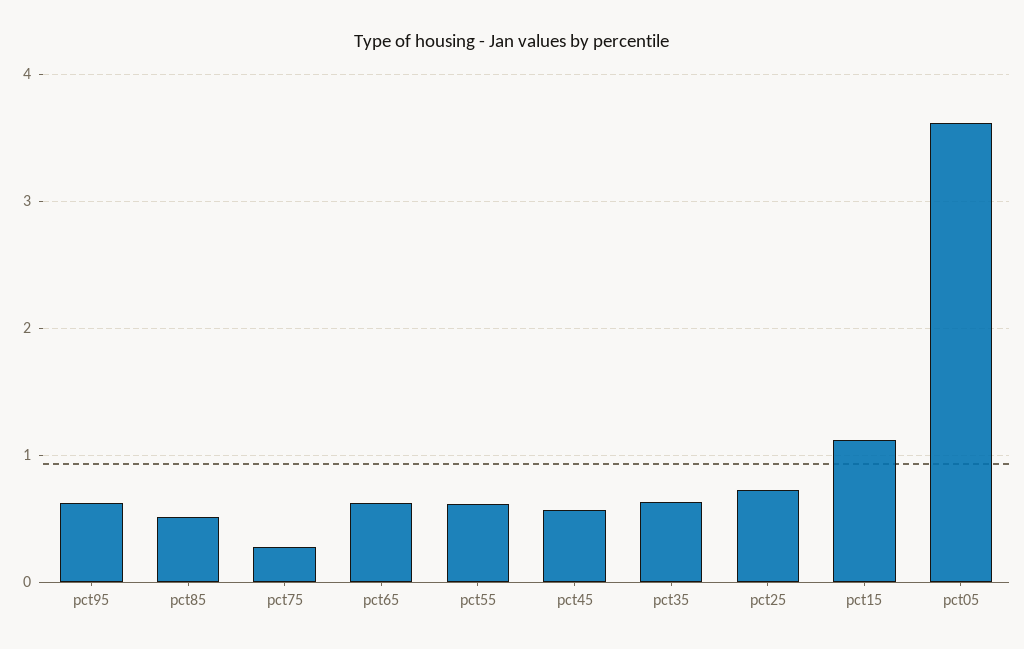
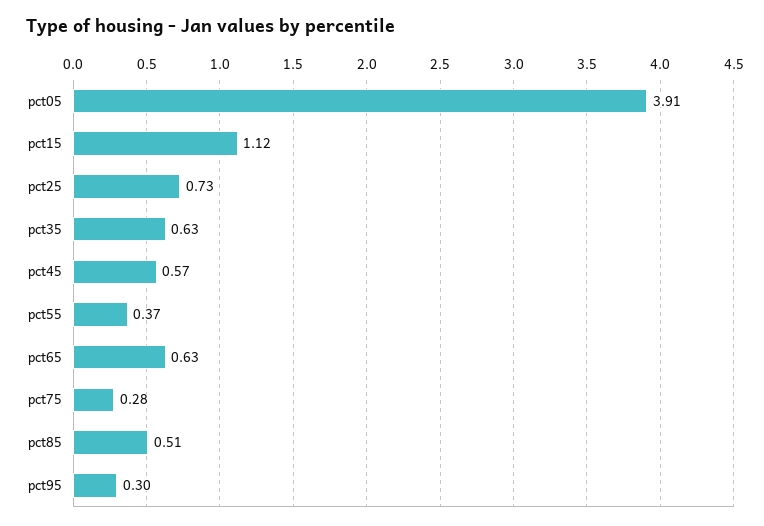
pct95: 0.6 -> 0.3
pct55: 0.6 -> 0.37
pct05: 3.6 -> 3.91

